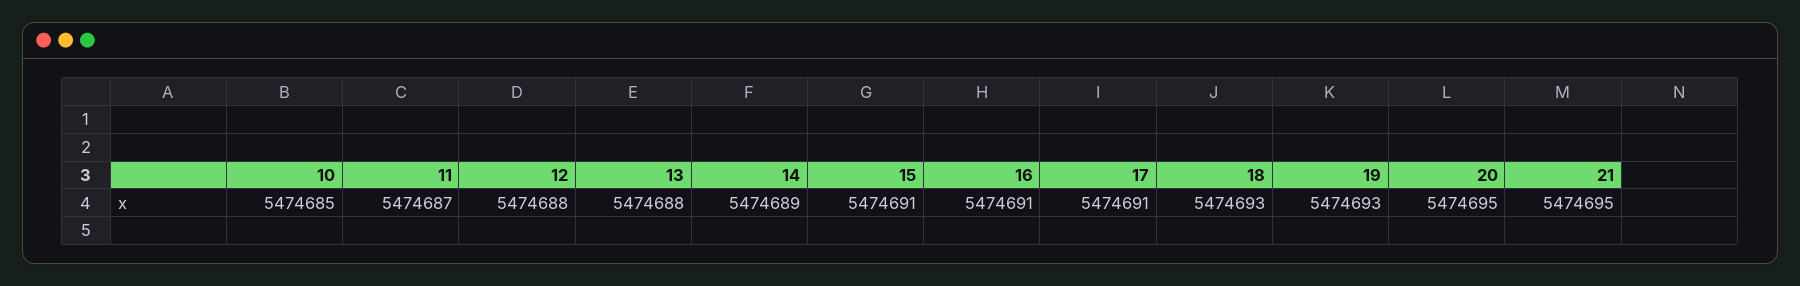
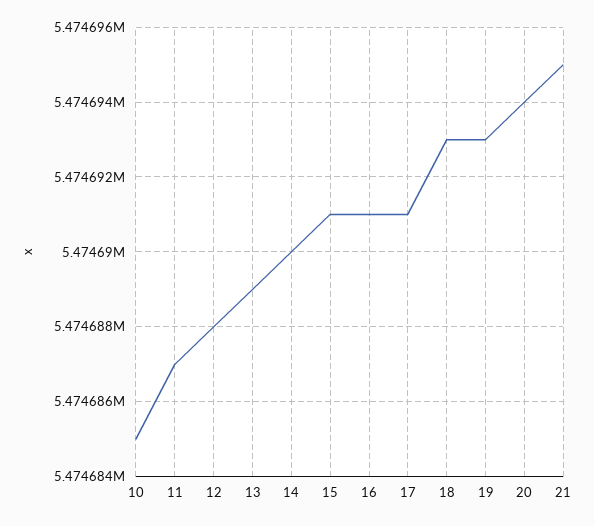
13: 5474688 -> 5474689
14: 5474689 -> 5474690
20: 5474695 -> 5474694

